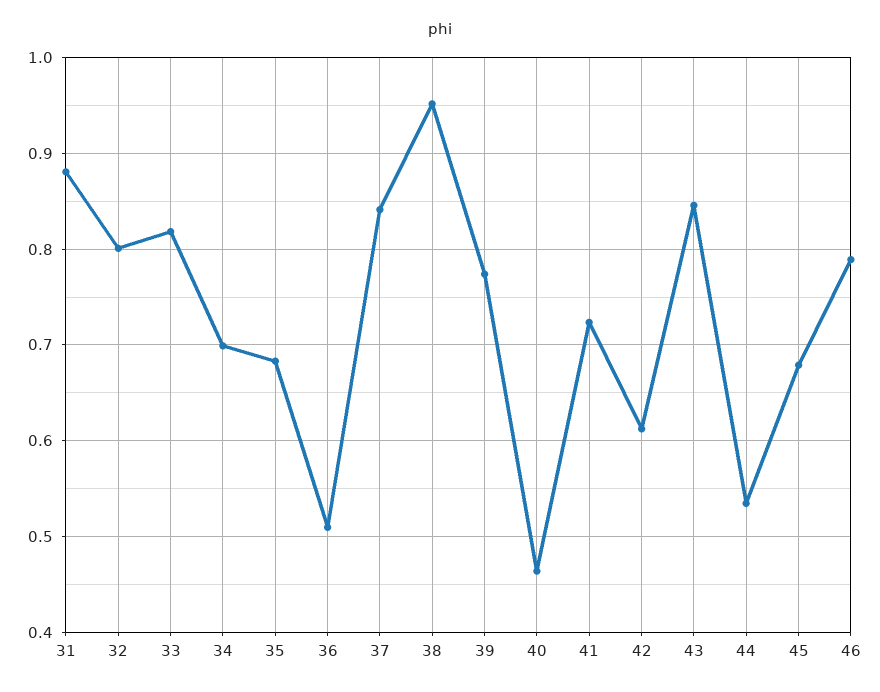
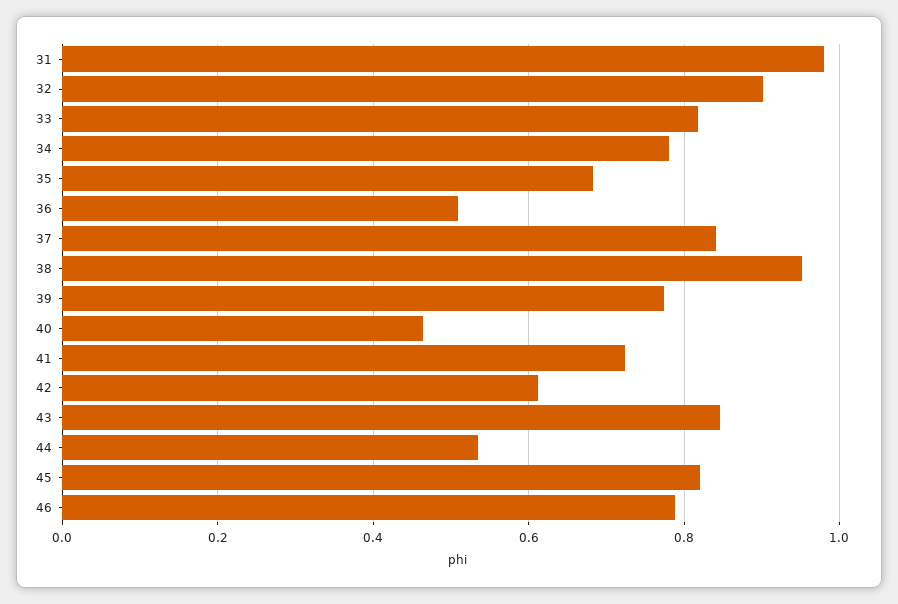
31: 0.88 -> 0.98
32: 0.8 -> 0.9
34: 0.7 -> 0.78
45: 0.68 -> 0.82

